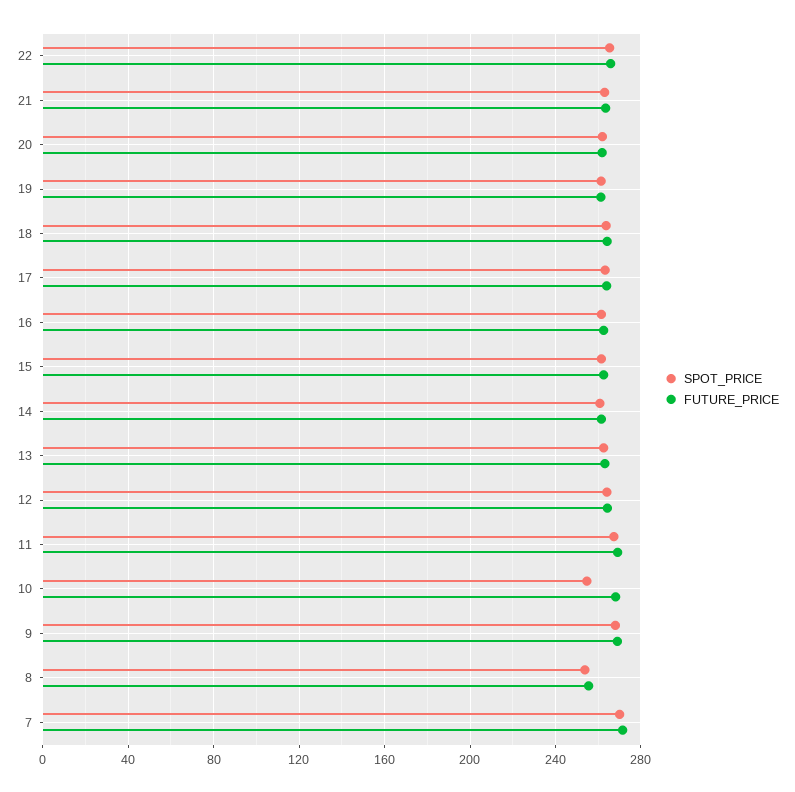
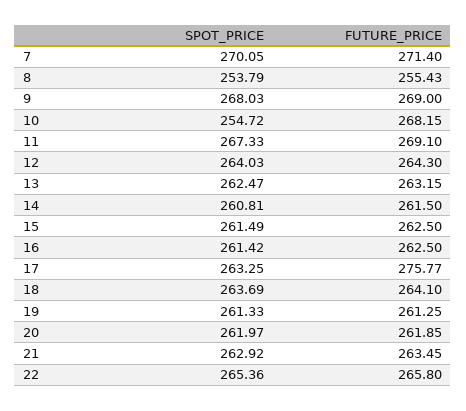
FUTURE_PRICE, 17: 265 -> 275.77

